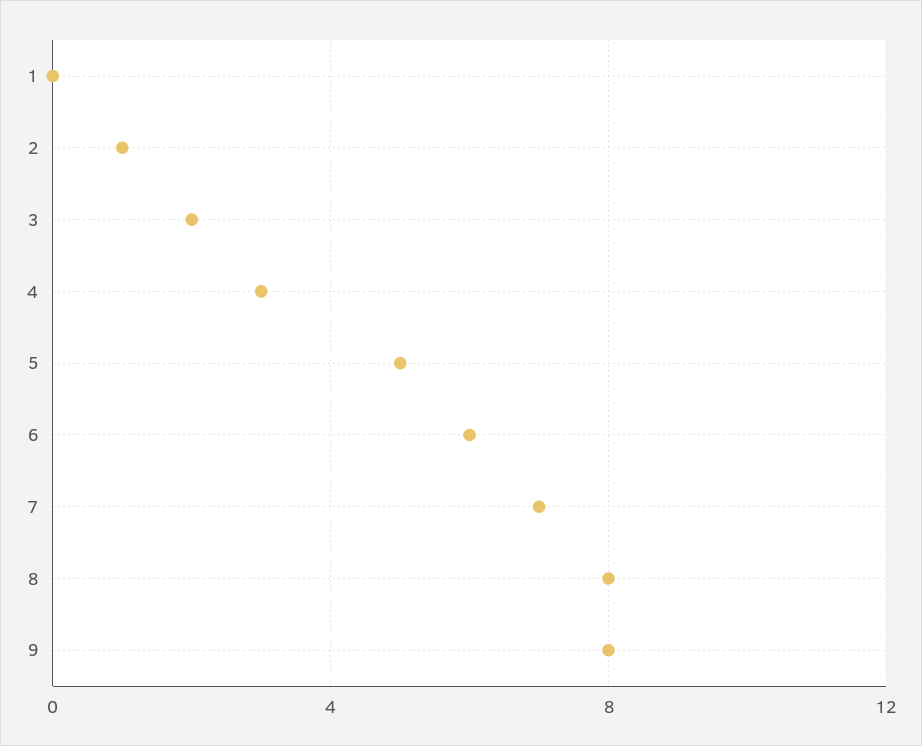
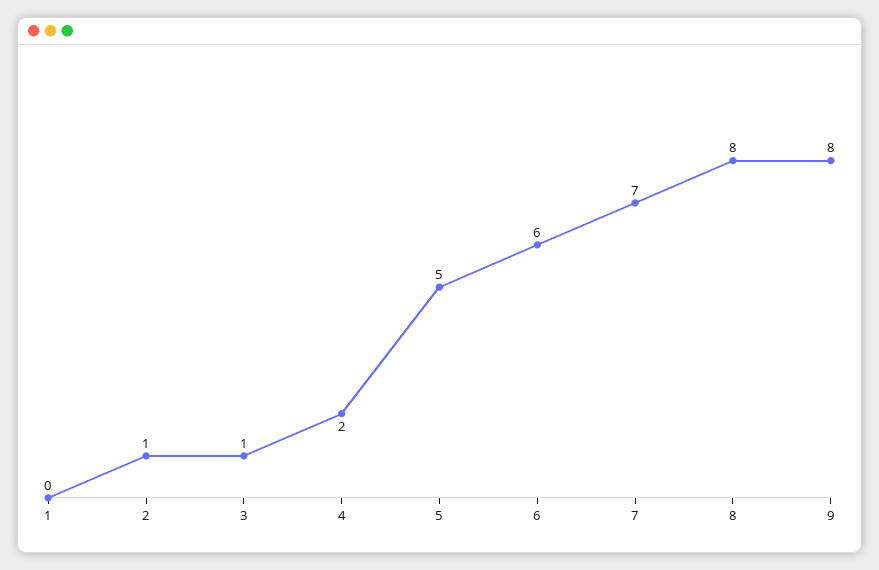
3: 2 -> 1
4: 3 -> 2

